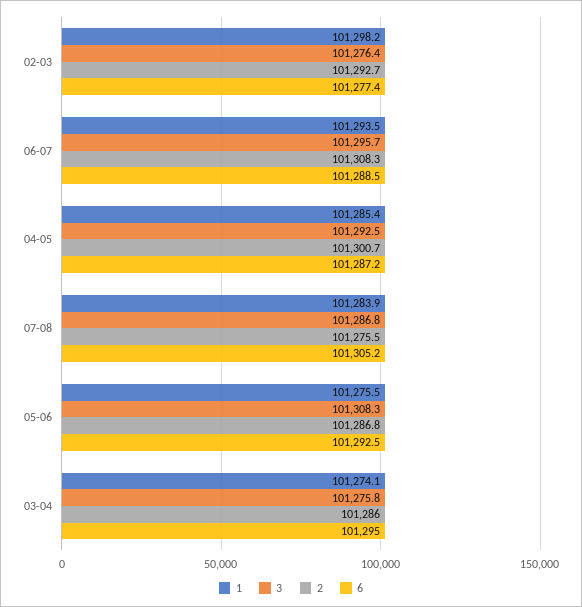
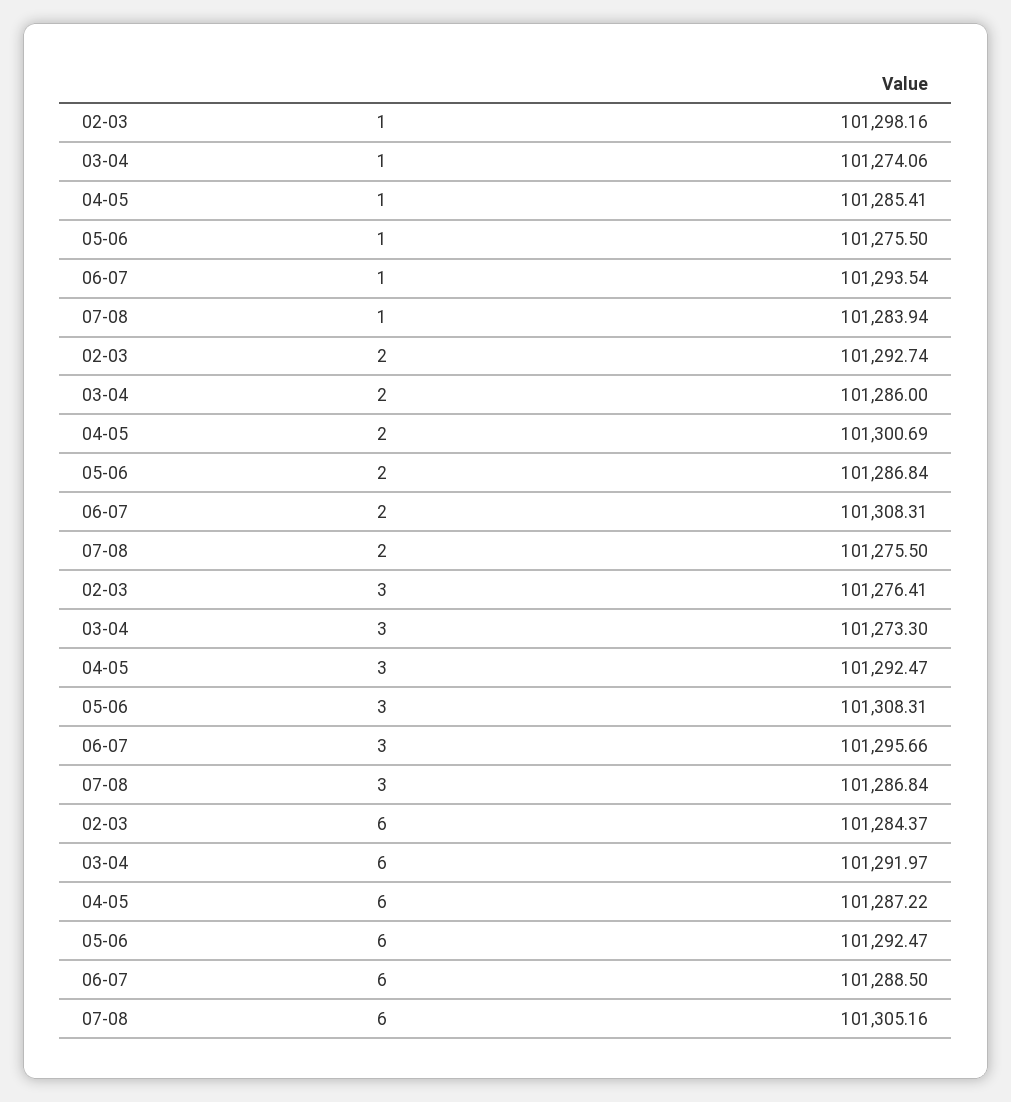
6, 02-03: 101277.4 -> 101284.37
3, 03-04: 101275.8 -> 101273.3
6, 03-04: 101295 -> 101291.97

